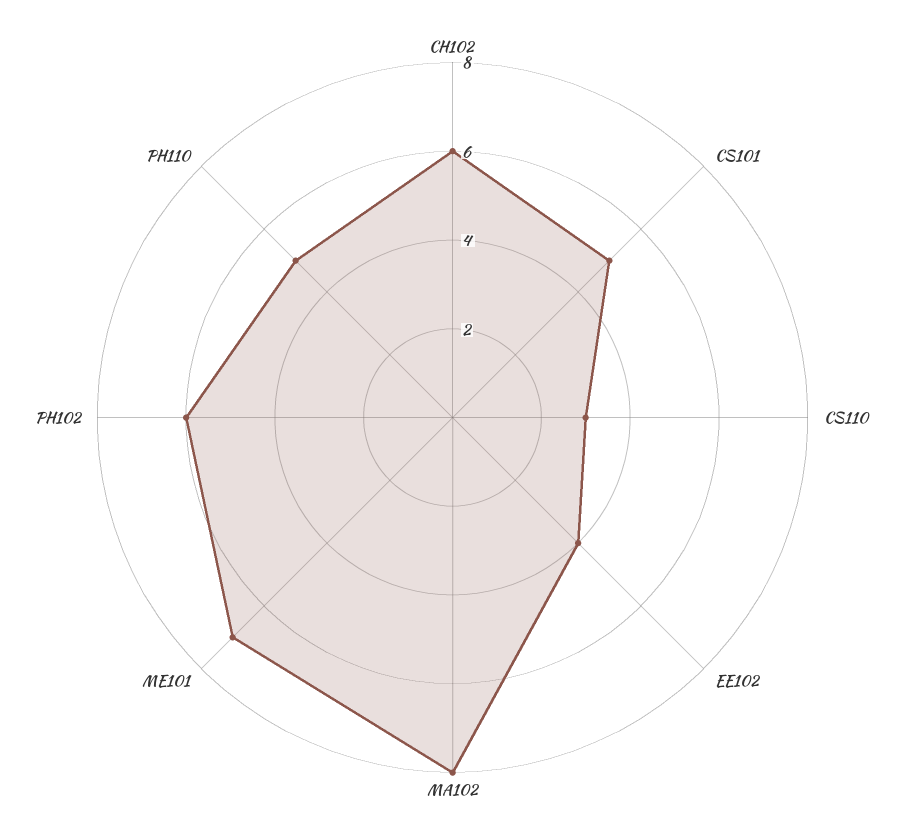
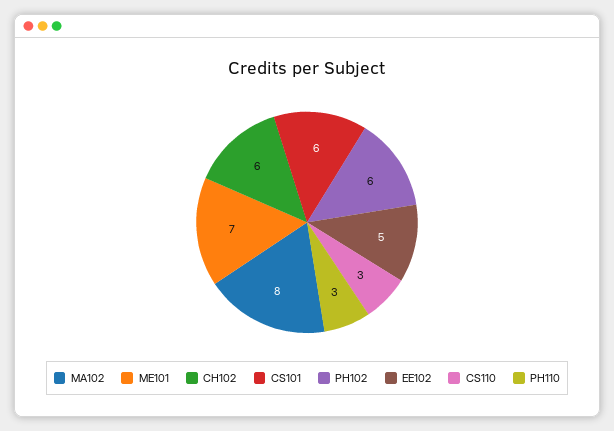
CS101: 5 -> 6
EE102: 4 -> 5
PH110: 5 -> 3

